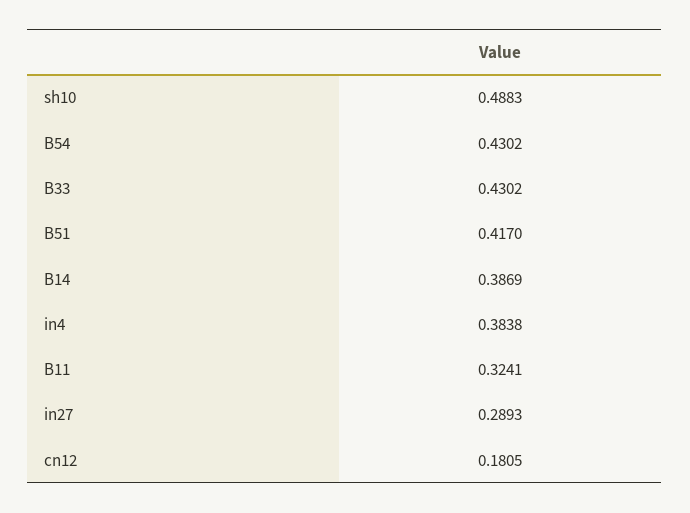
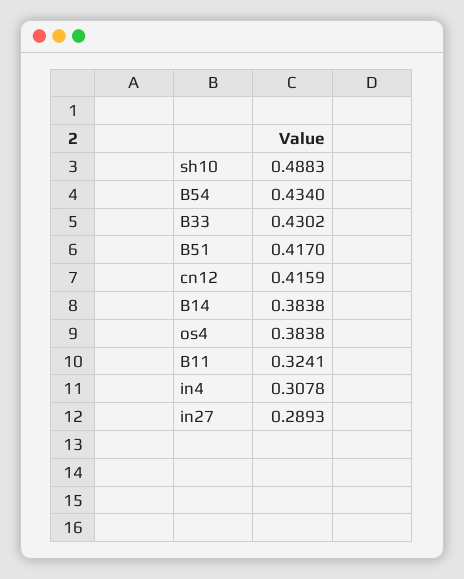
B54: 0.4302 -> 0.434
B14: 0.3869 -> 0.3838
in4: 0.3838 -> 0.3078
cn12: 0.1805 -> 0.4159
os4: none -> 0.3838

